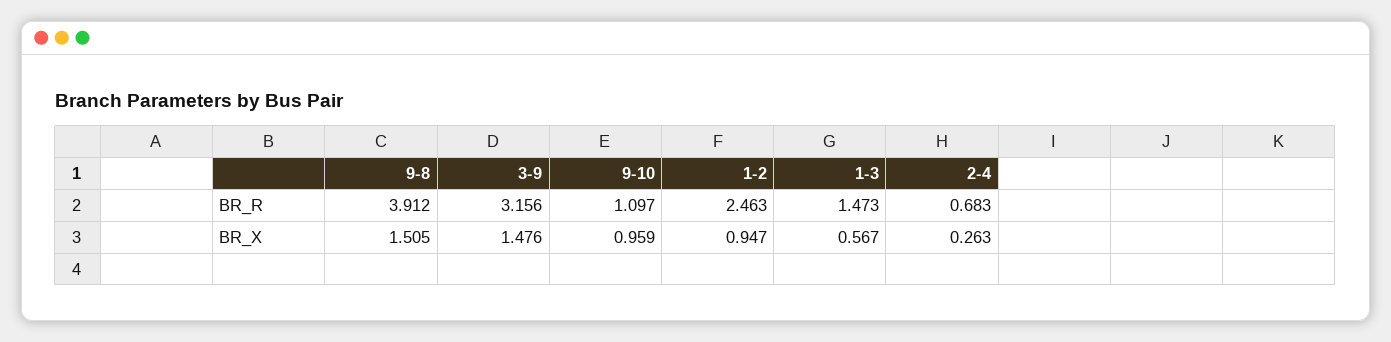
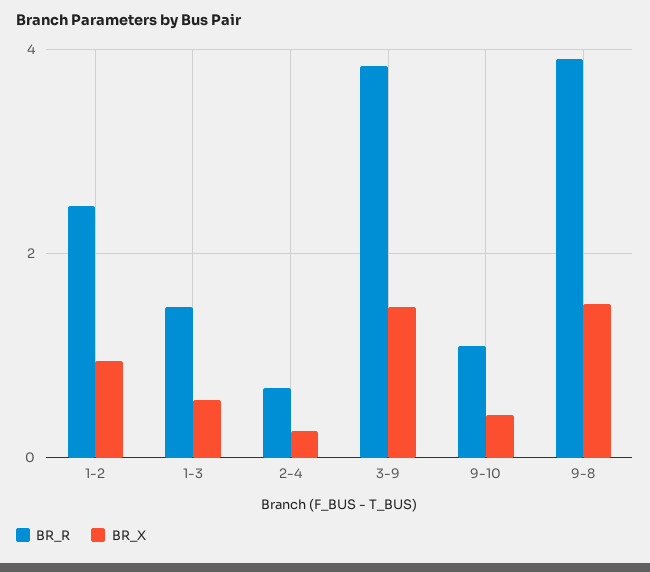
BR_R, 3-9: 3.156 -> 3.8
BR_X, 9-10: 0.959 -> 0.4

